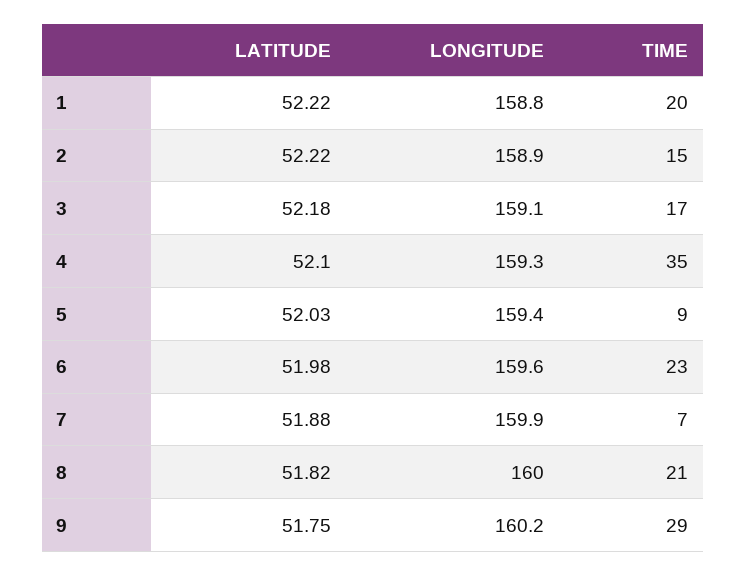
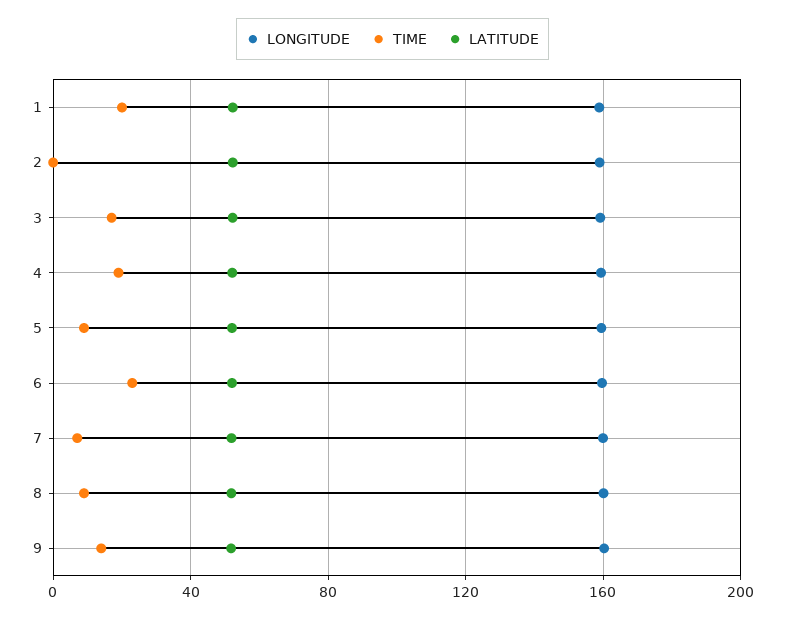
TIME, 2: 15 -> 0
TIME, 4: 35 -> 20
TIME, 8: 21 -> 10
TIME, 9: 29 -> 15

